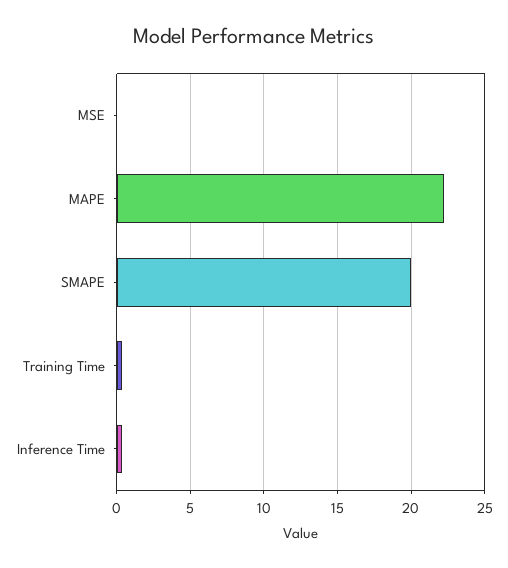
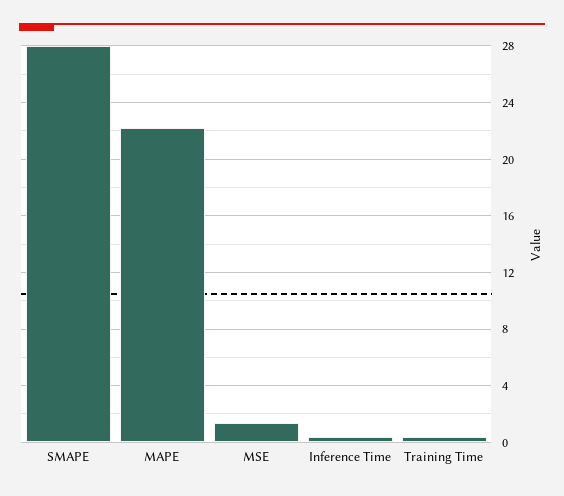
MSE: 0 -> 1.5
SMAPE: 20 -> 28

